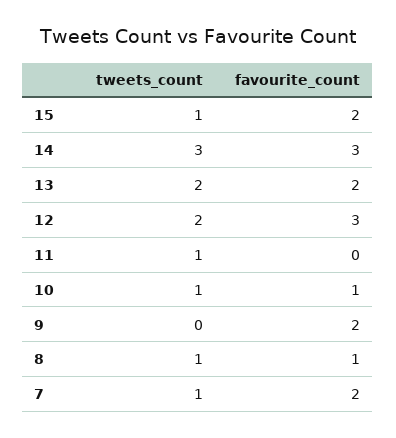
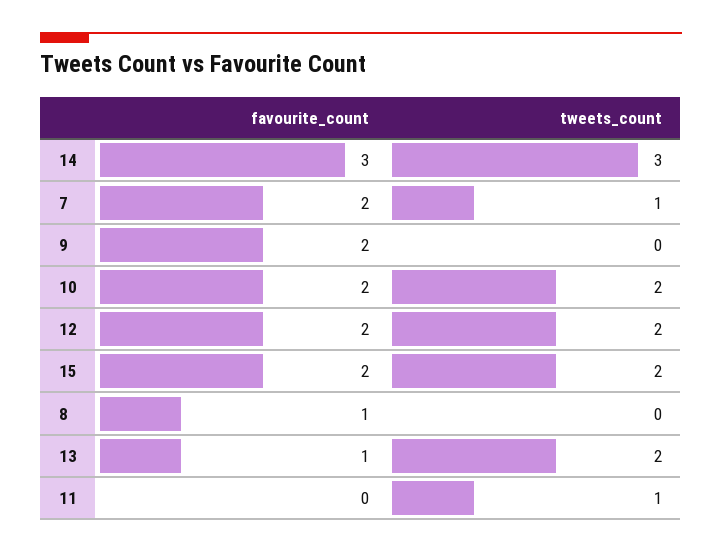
tweets_count, 15: 1 -> 2
favourite_count, 13: 2 -> 1
favourite_count, 12: 3 -> 2
tweets_count, 10: 1 -> 2
favourite_count, 10: 1 -> 2
tweets_count, 8: 1 -> 0

